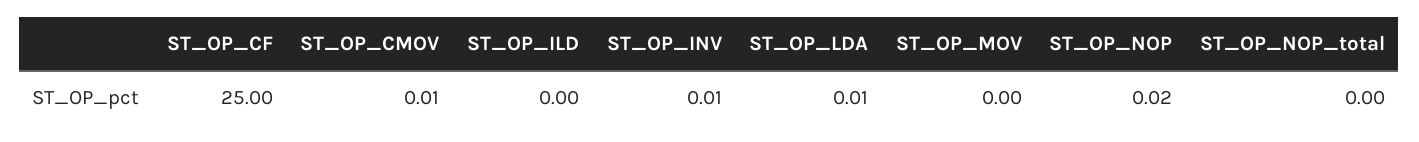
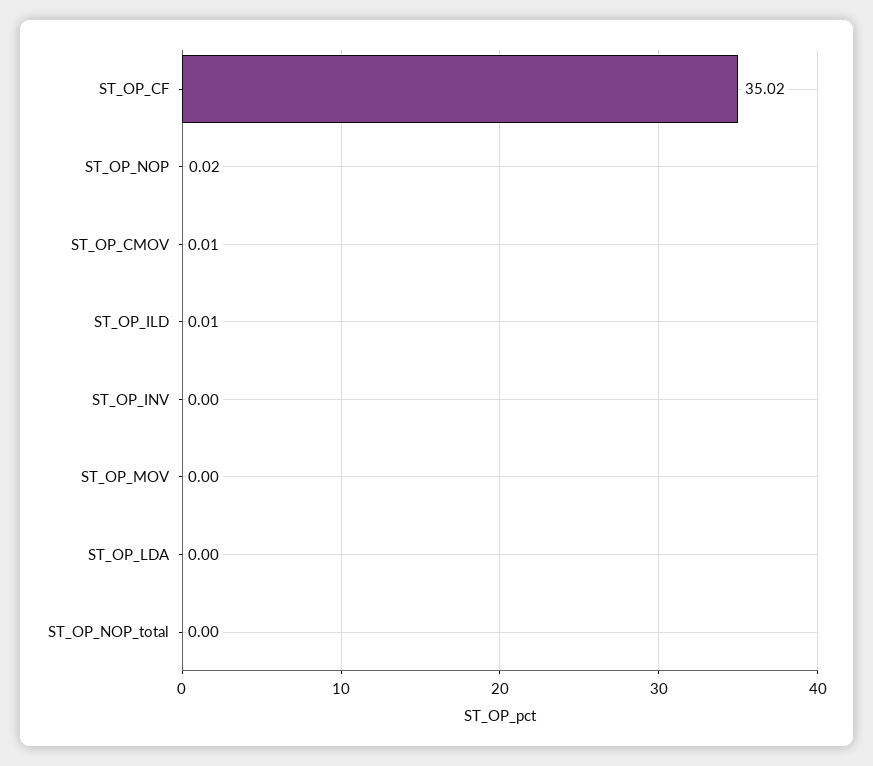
ST_OP_CF: 25 -> 35.02
ST_OP_ILD: 0 -> 0.01
ST_OP_INV: 0.01 -> 0
ST_OP_LDA: 0.01 -> 0

